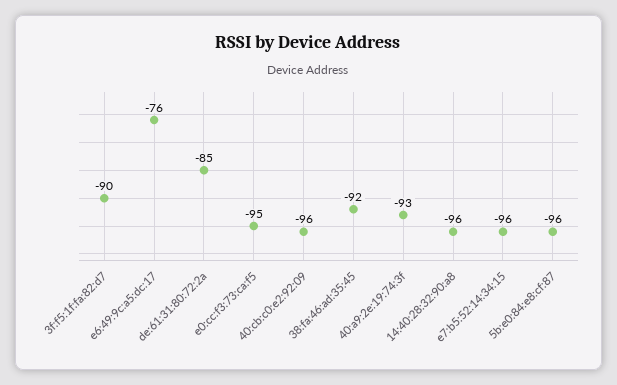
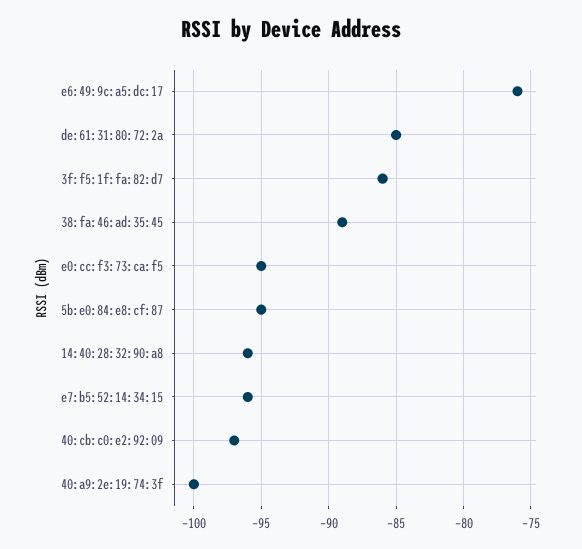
3f:f5:1f:fa:82:d7: -90 -> -86
40:cb:c0:e2:92:09: -96 -> -97
38:fa:46:ad:35:45: -92 -> -89
40:a9:2e:19:74:3f: -93 -> -100
5b:e0:84:e8:cf:87: -96 -> -95

